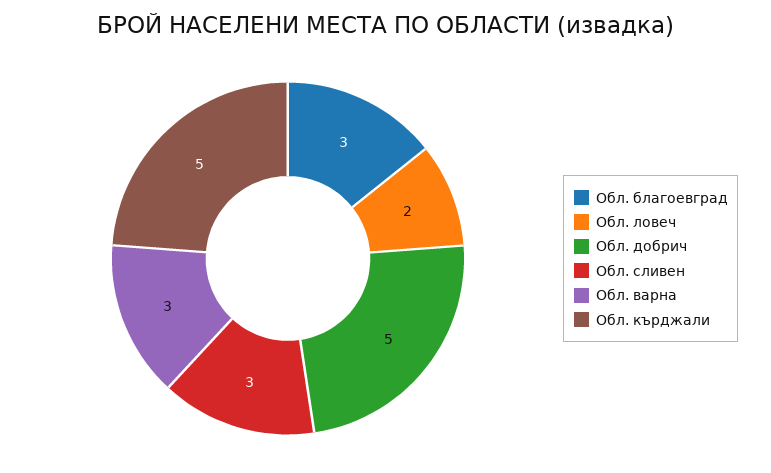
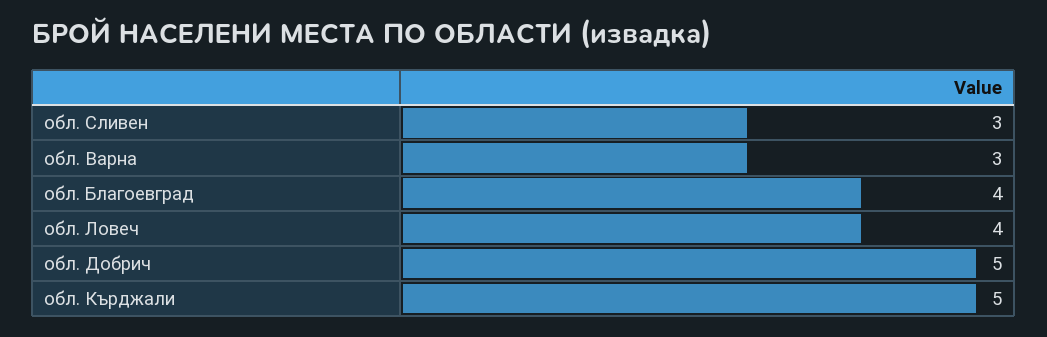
Обл. благоевград: 3 -> 4
Обл. ловеч: 2 -> 4

